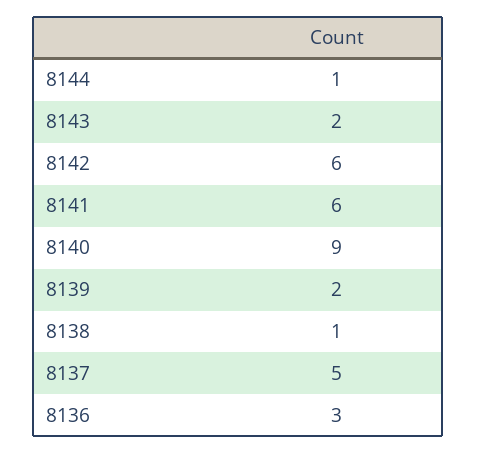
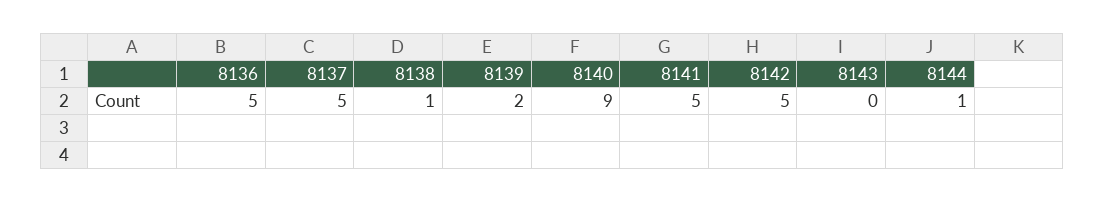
8143: 2 -> 0
8142: 6 -> 5
8141: 6 -> 5
8136: 3 -> 5

